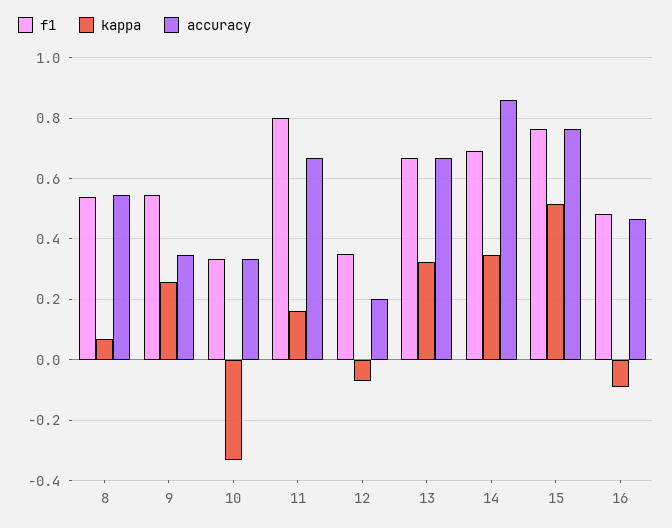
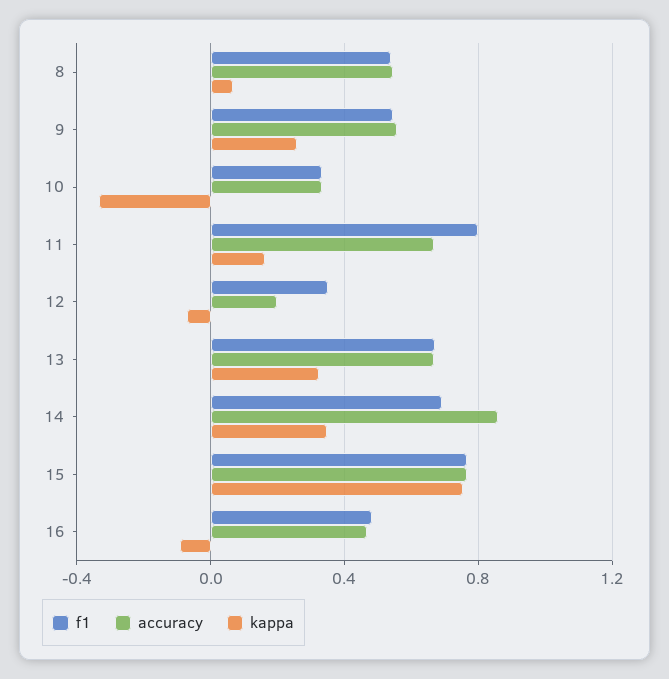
accuracy, 9: 0.34 -> 0.55
kappa, 15: 0.52 -> 0.75

